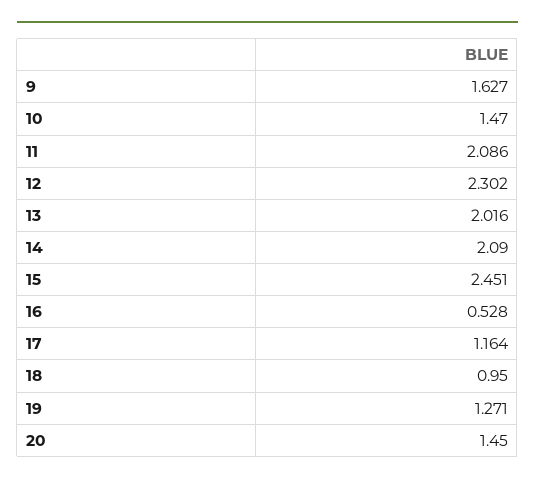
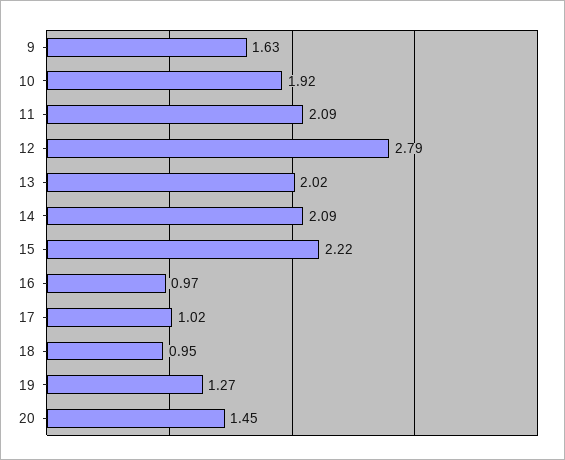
10: 1.47 -> 1.92
12: 2.302 -> 2.79
15: 2.451 -> 2.22
16: 0.528 -> 0.97
17: 1.164 -> 1.02

